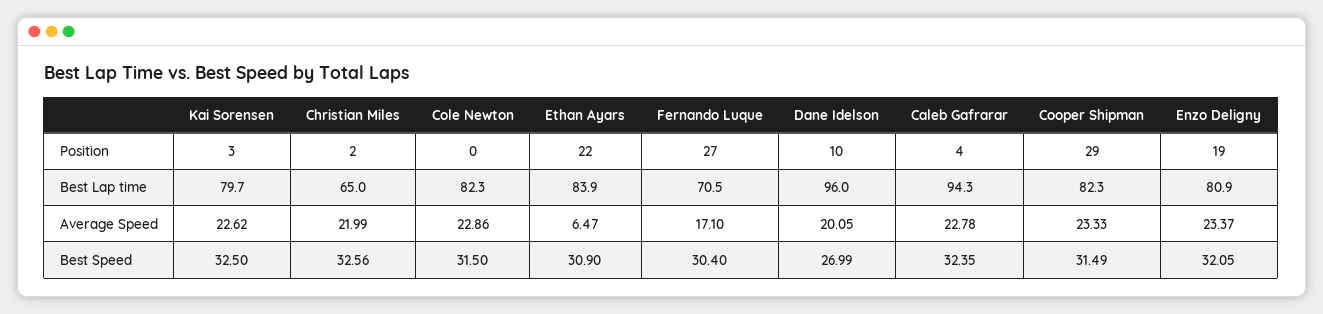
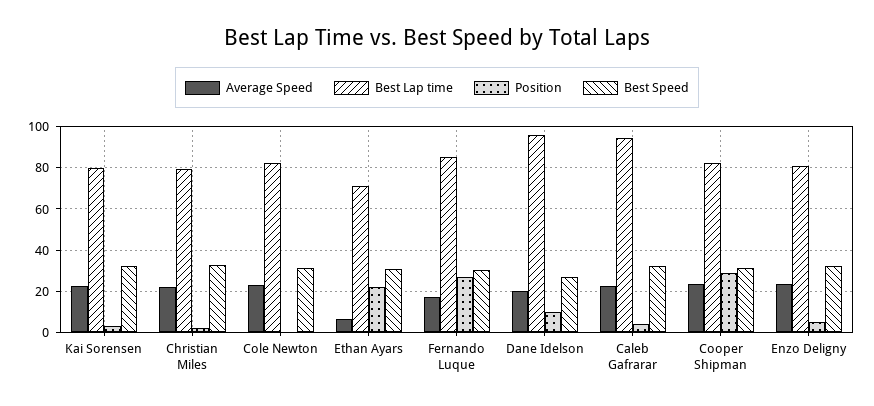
Position, Enzo Deligny: 19 -> 5
Best Lap time, Christian Miles: 65 -> 80
Best Lap time, Ethan Ayars: 83.9 -> 70
Best Lap time, Fernando Luque: 70.5 -> 85

